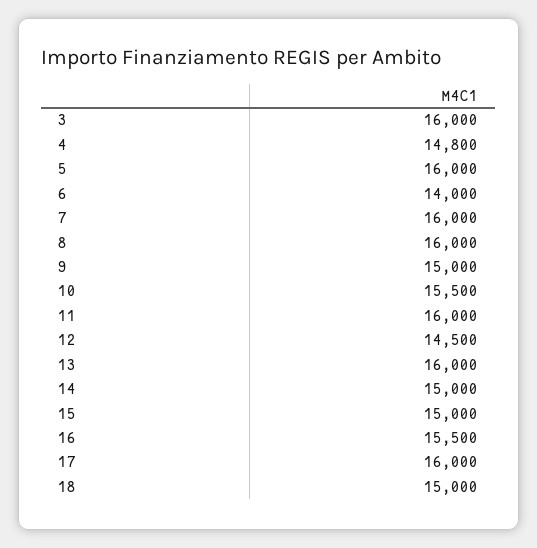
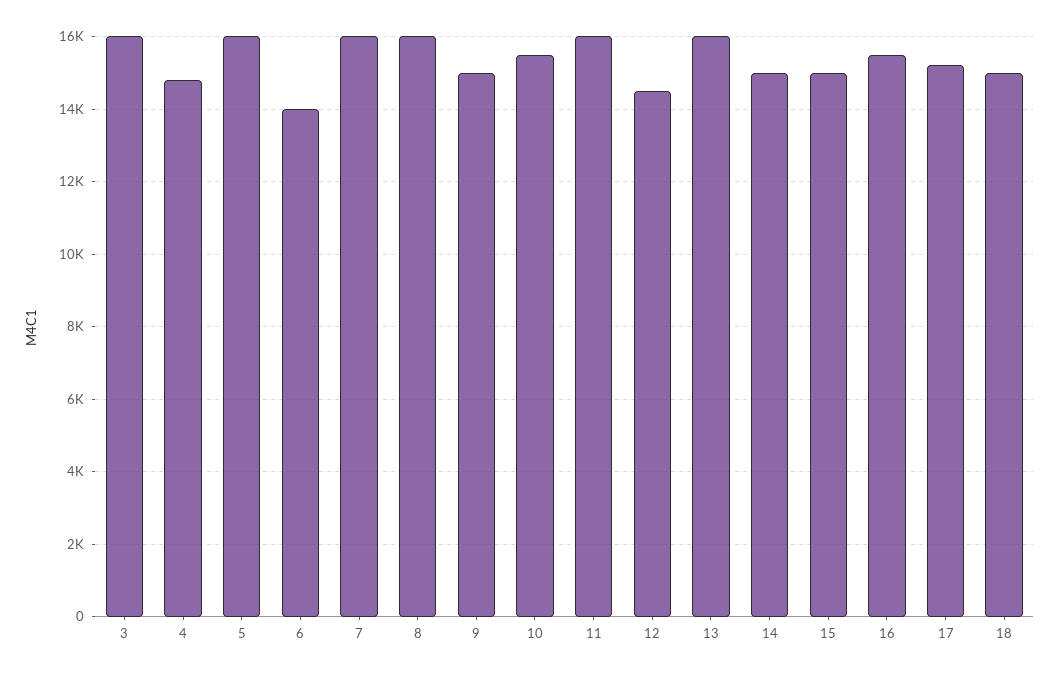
17: 16000 -> 15200

